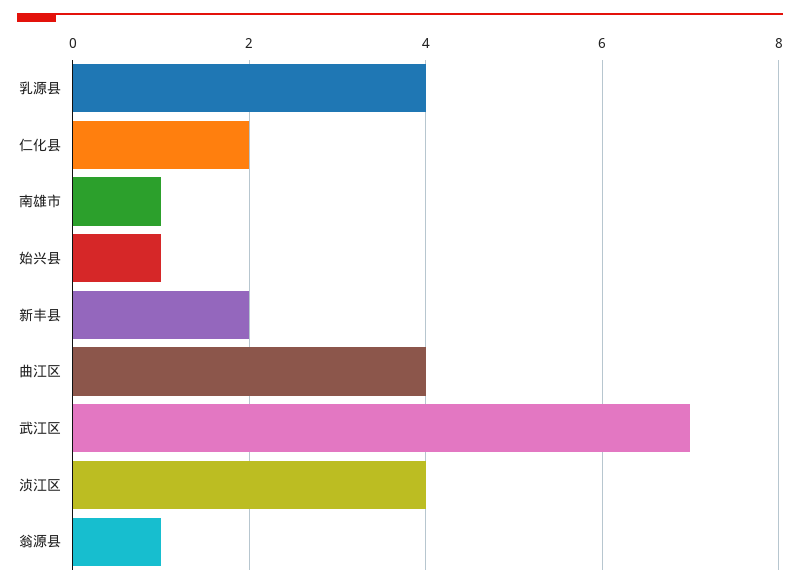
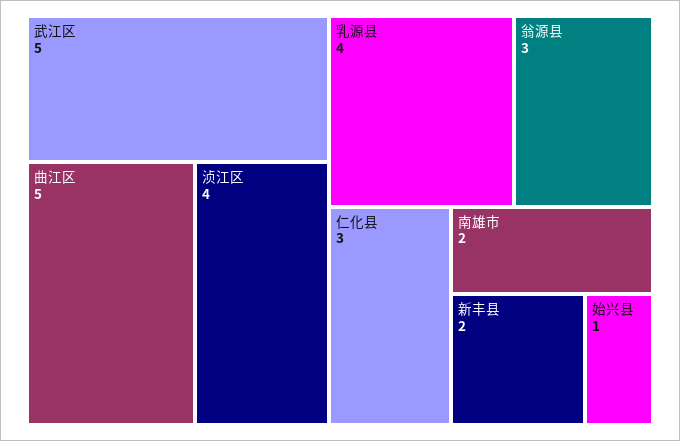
仁化县: 2 -> 3
南雄市: 1 -> 2
曲江区: 4 -> 5
武江区: 7 -> 5
翁源县: 1 -> 3

